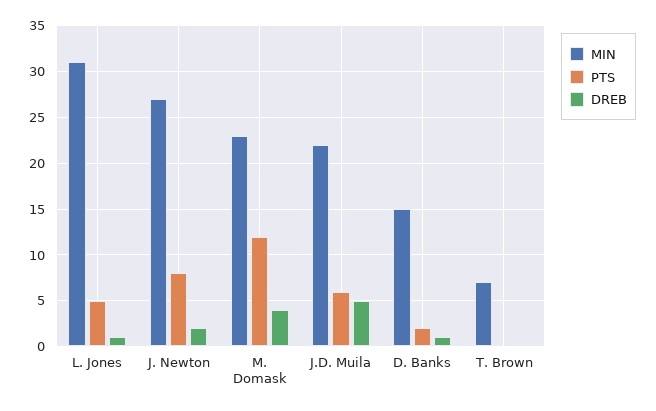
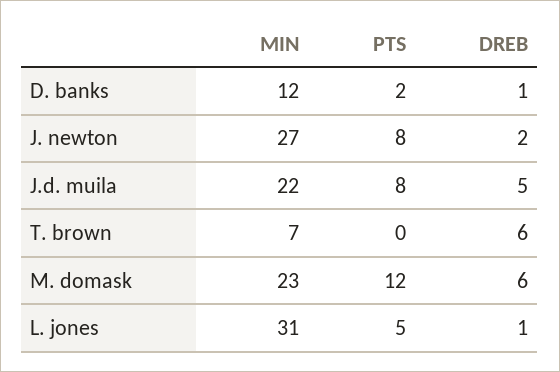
DREB, M. Domask: 4 -> 6
PTS, J.D. Muila: 6 -> 8
MIN, D. Banks: 15 -> 12
DREB, T. Brown: 0 -> 6

